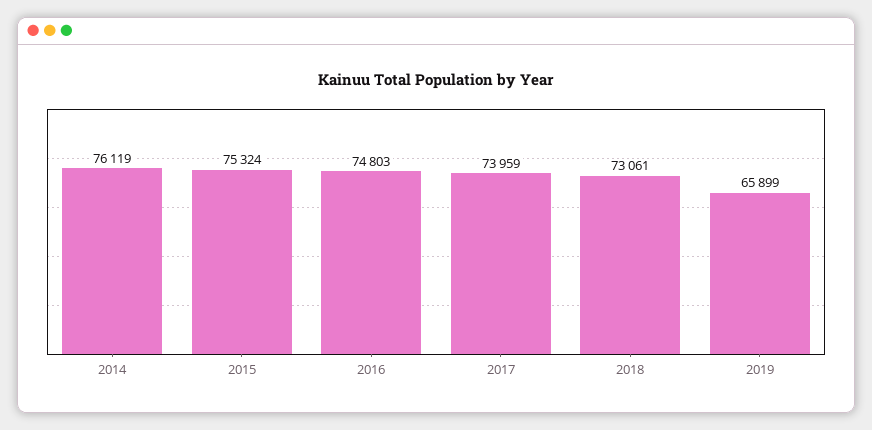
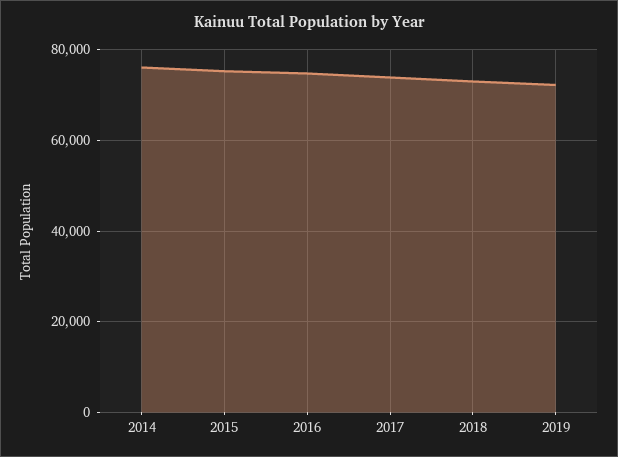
2019: 65899 -> 72000

